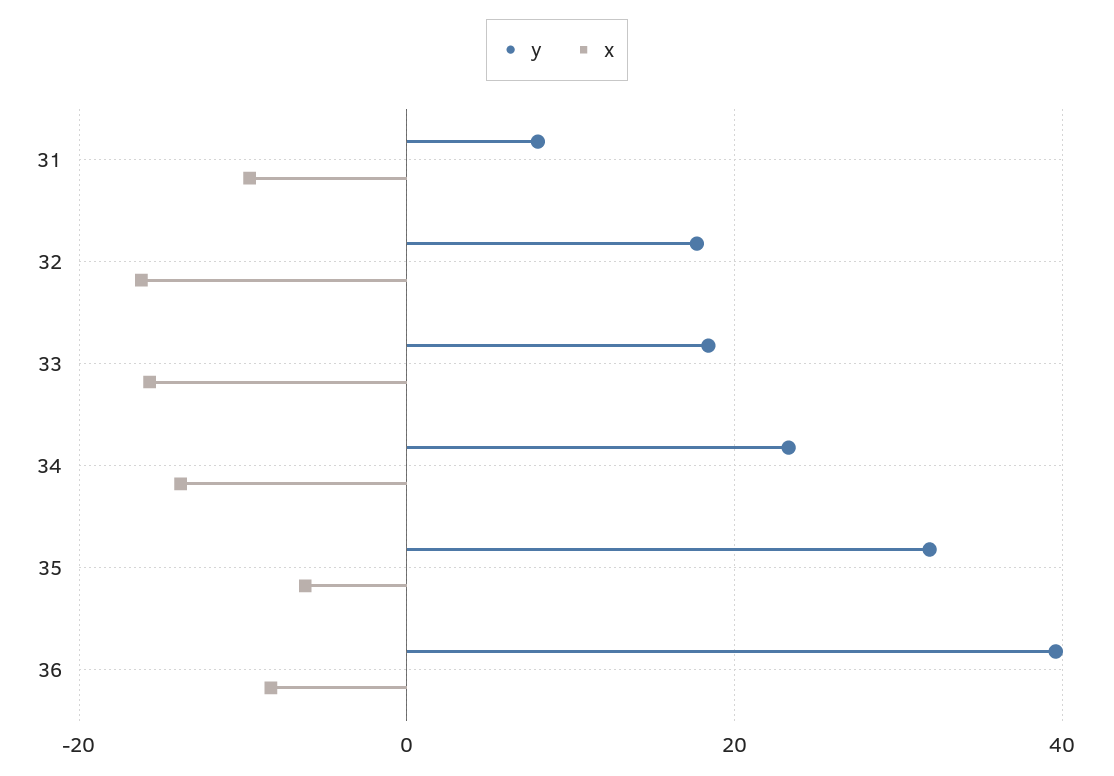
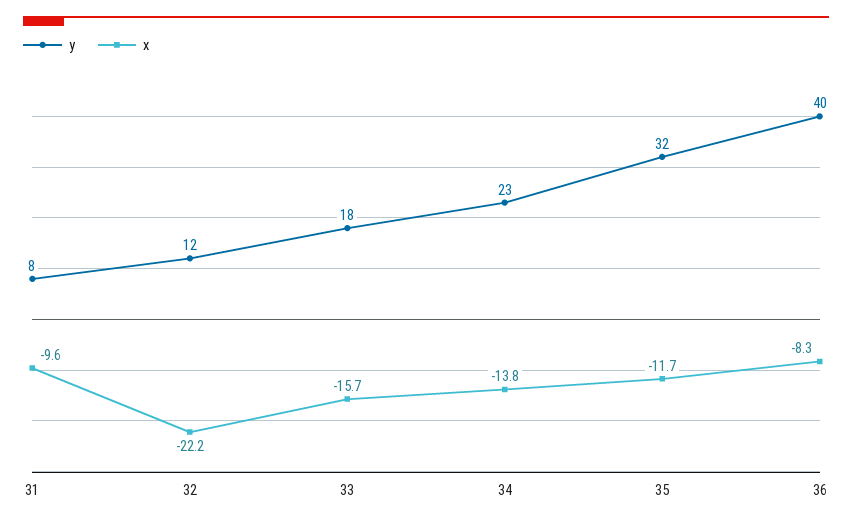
y, 32: 18 -> 12
x, 32: -16 -> -22.2
x, 35: -6 -> -11.7

